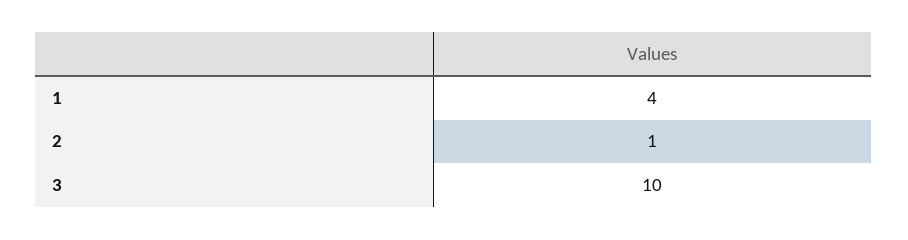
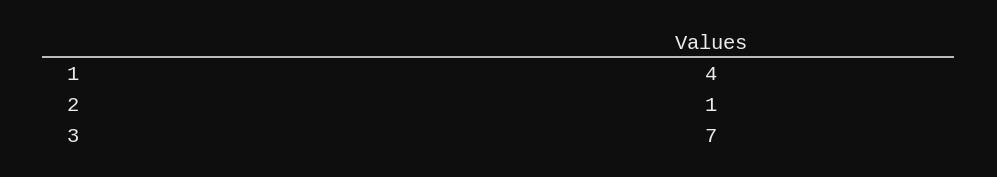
3: 10 -> 7

